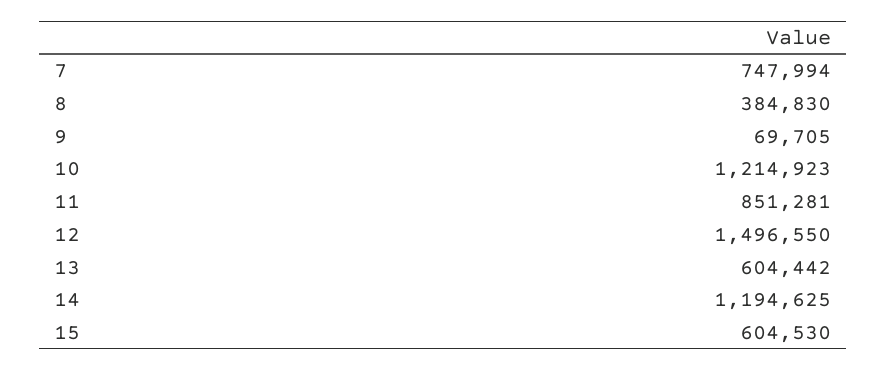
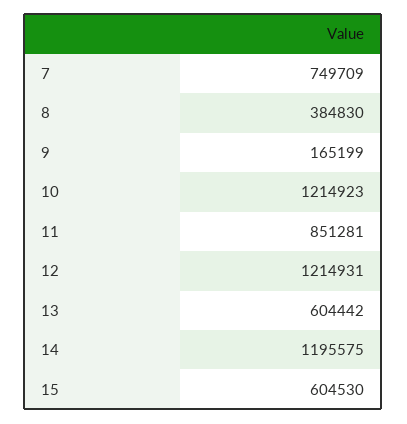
7: 747994 -> 749709
9: 69705 -> 165199
12: 1496550 -> 1214931
14: 1194625 -> 1195575

